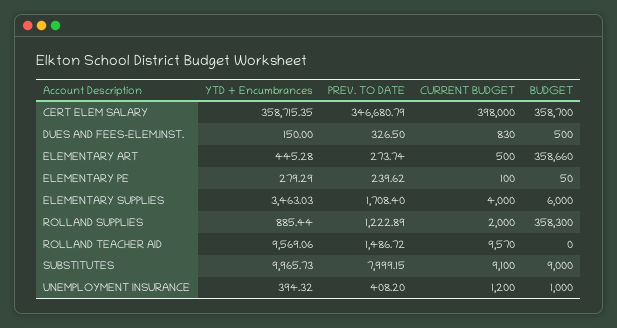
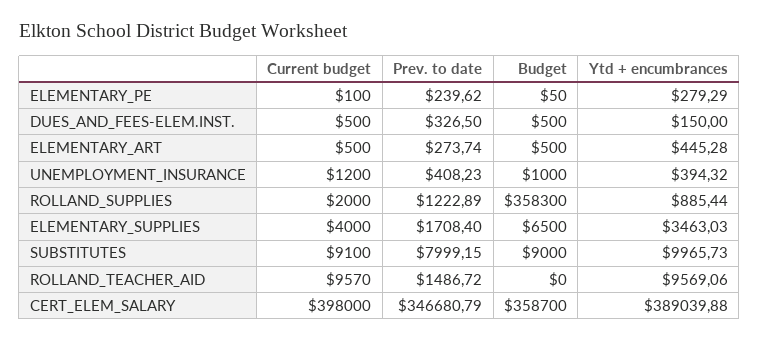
YTD + Encumbrances, CERT ELEM SALARY: 358715.35 -> 389039.88
CURRENT BUDGET, DUES AND FEES-ELEM.INST.: 830 -> 500
BUDGET, ELEMENTARY ART: 358660 -> 500
BUDGET, ELEMENTARY SUPPLIES: 6000 -> 6500
PREV. TO DATE, UNEMPLOYMENT INSURANCE: 408.2 -> 408.23

